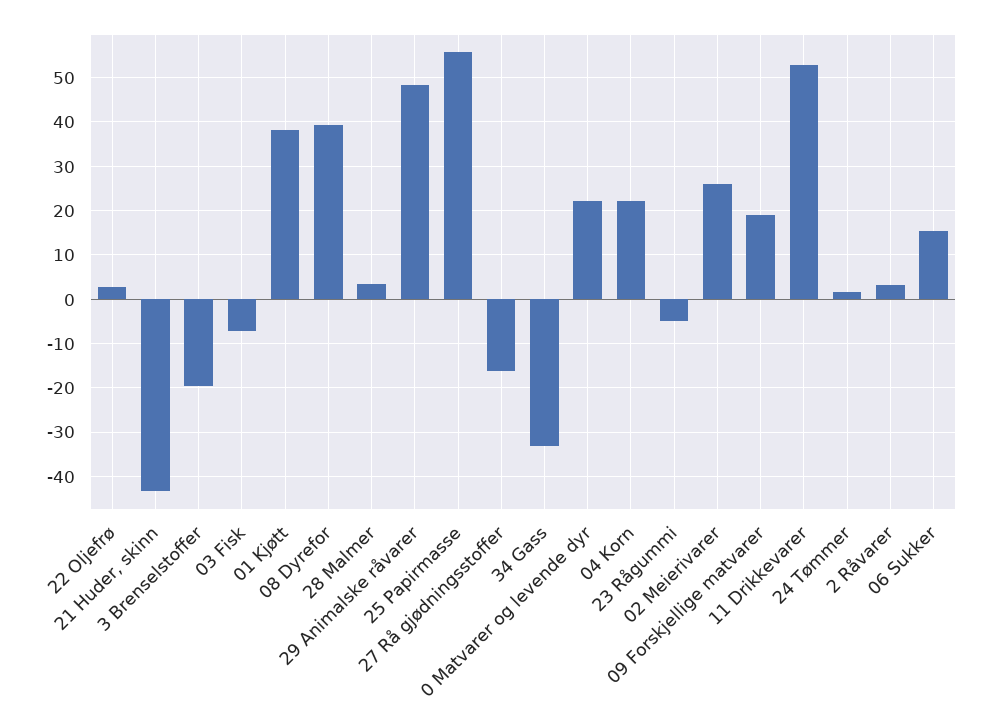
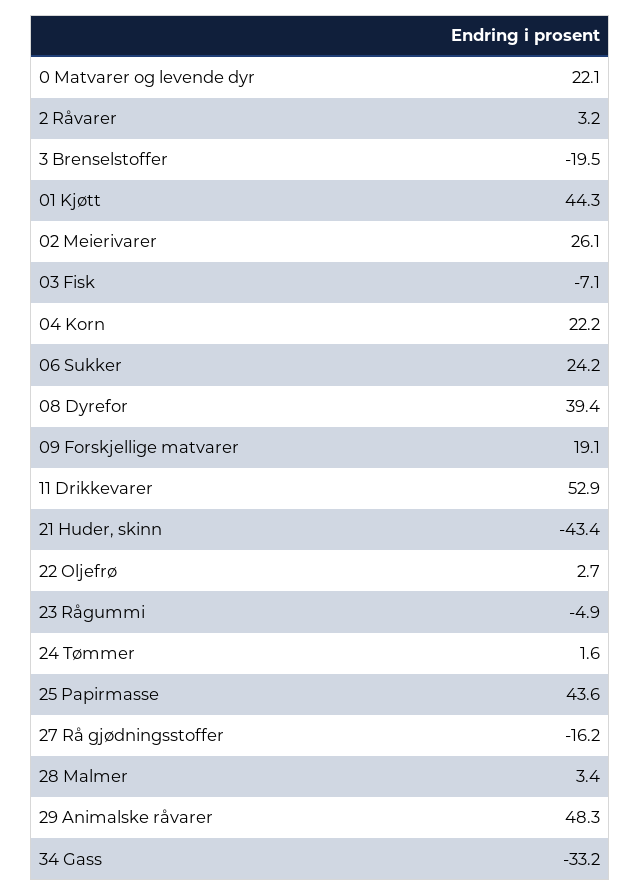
01 Kjøtt: 38 -> 44.3
25 Papirmasse: 56 -> 43.6
06 Sukker: 16 -> 24.2

